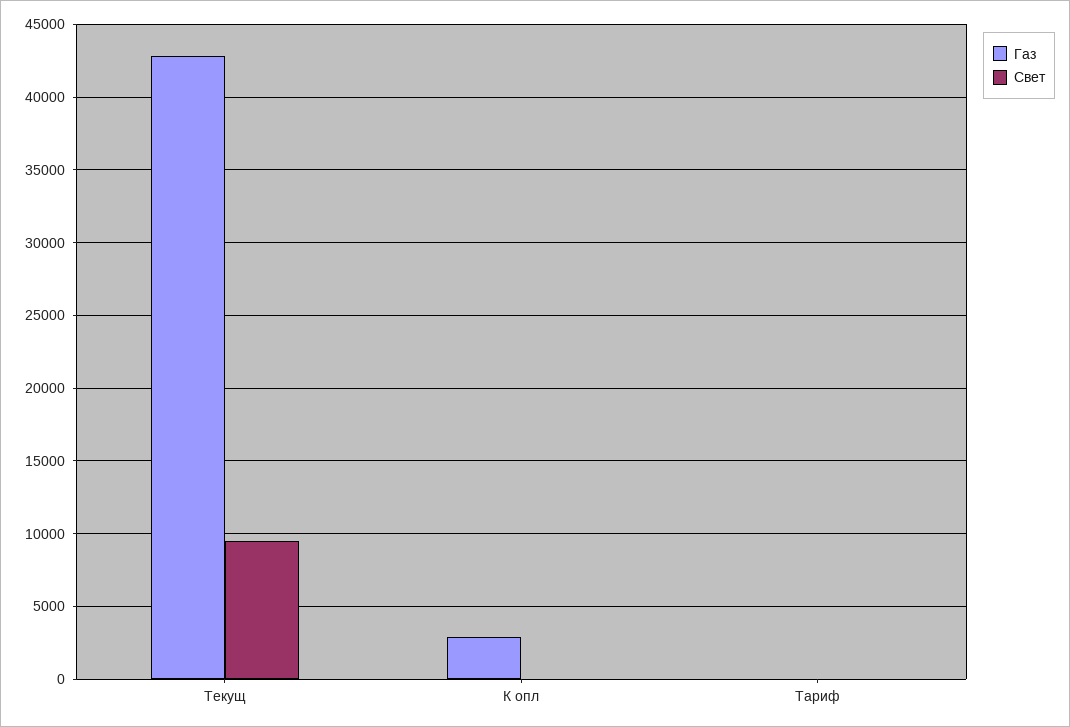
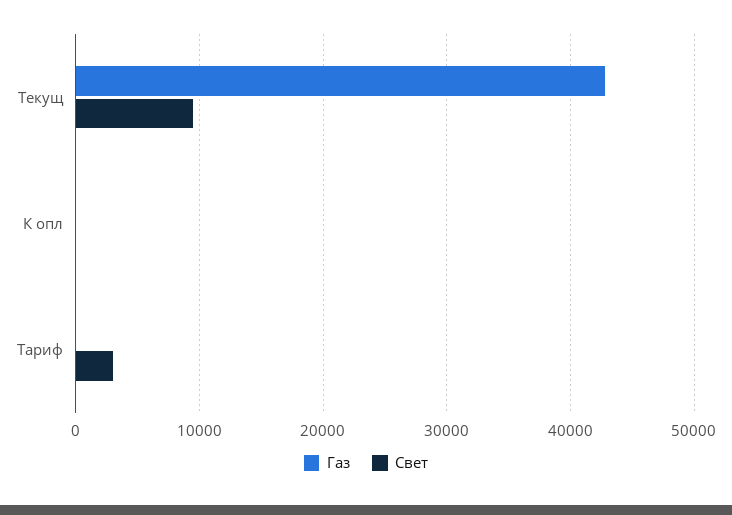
Газ, К опл: 3000 -> 0
Свет, Тариф: 0 -> 3000

